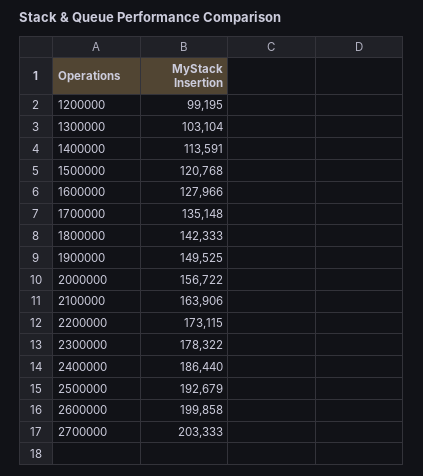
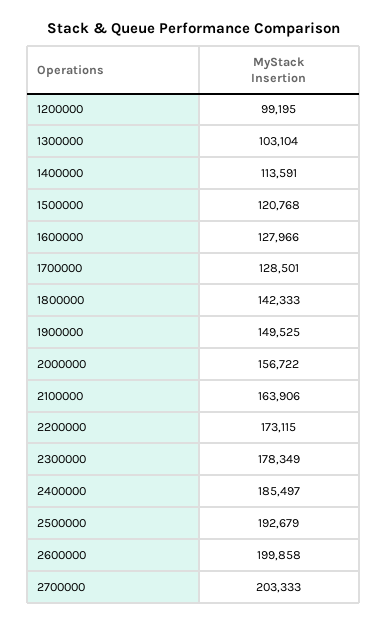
1700000: 135148 -> 128501
2300000: 178322 -> 178349
2400000: 186440 -> 185497

